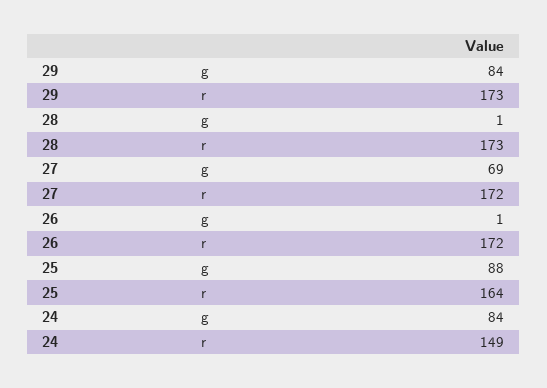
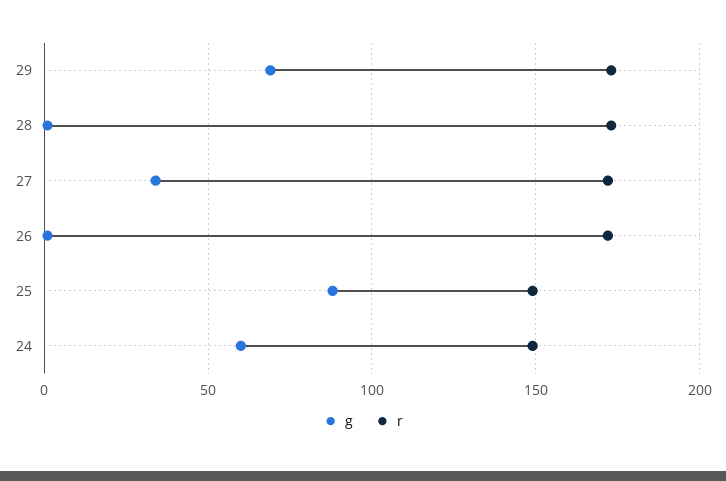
g, 29: 84 -> 70
g, 27: 69 -> 35
r, 25: 164 -> 150
g, 24: 84 -> 60

